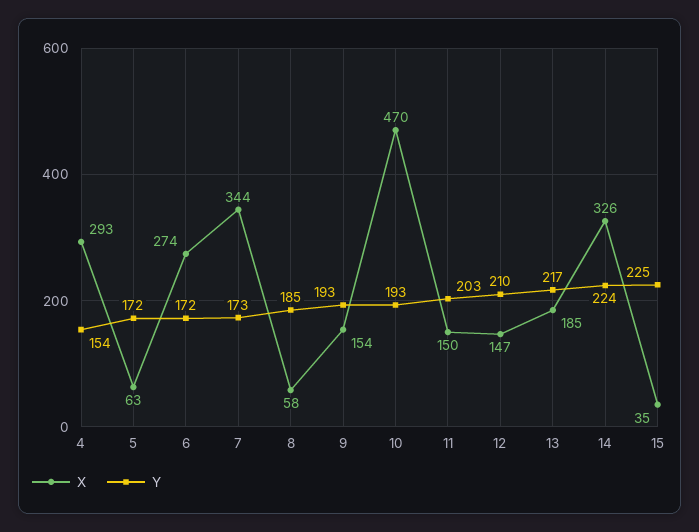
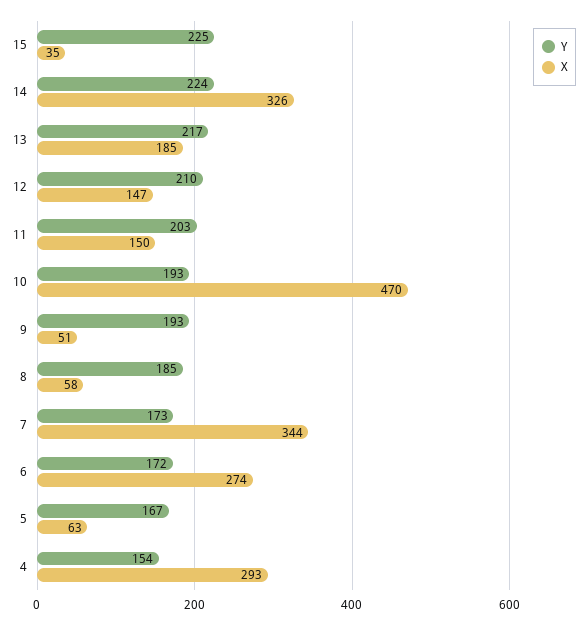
Y, 5: 172 -> 167
X, 9: 154 -> 51

